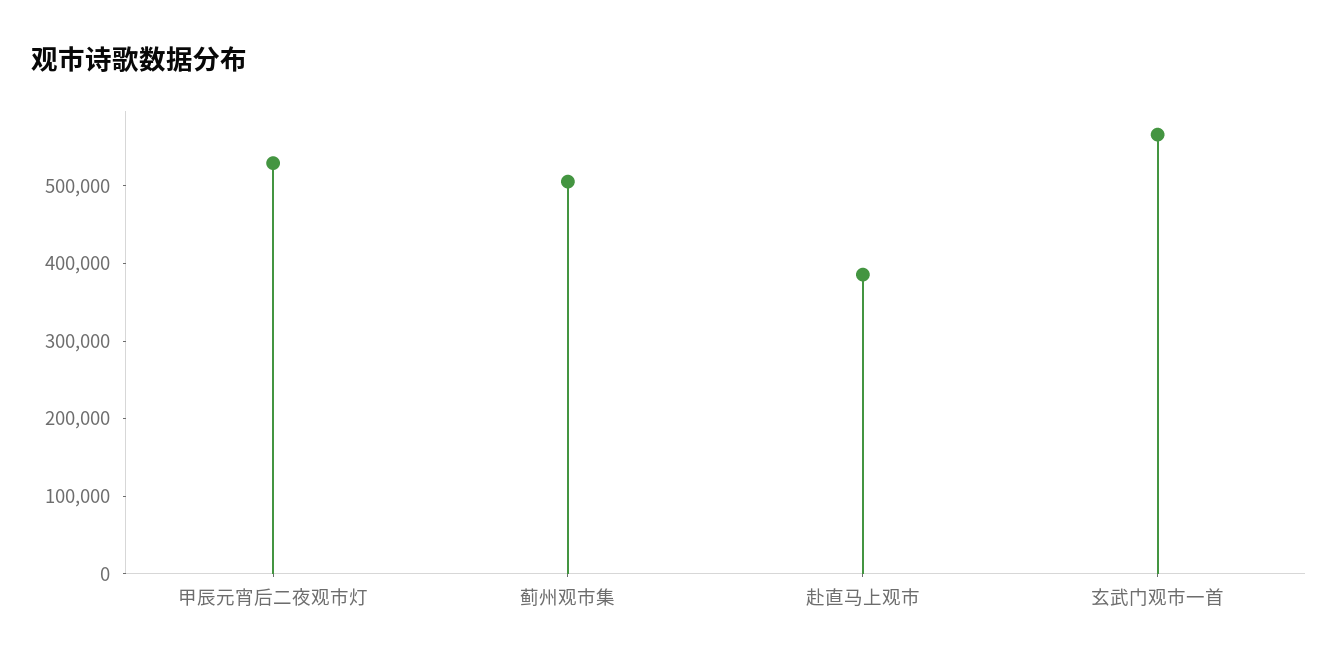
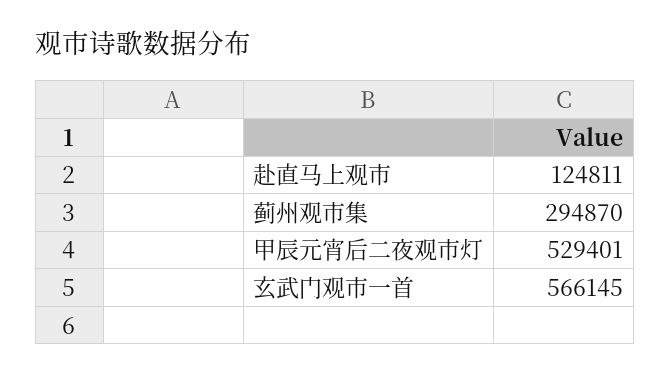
蓟州观市集: 500000 -> 294870
赴直马上观市: 380000 -> 124811

